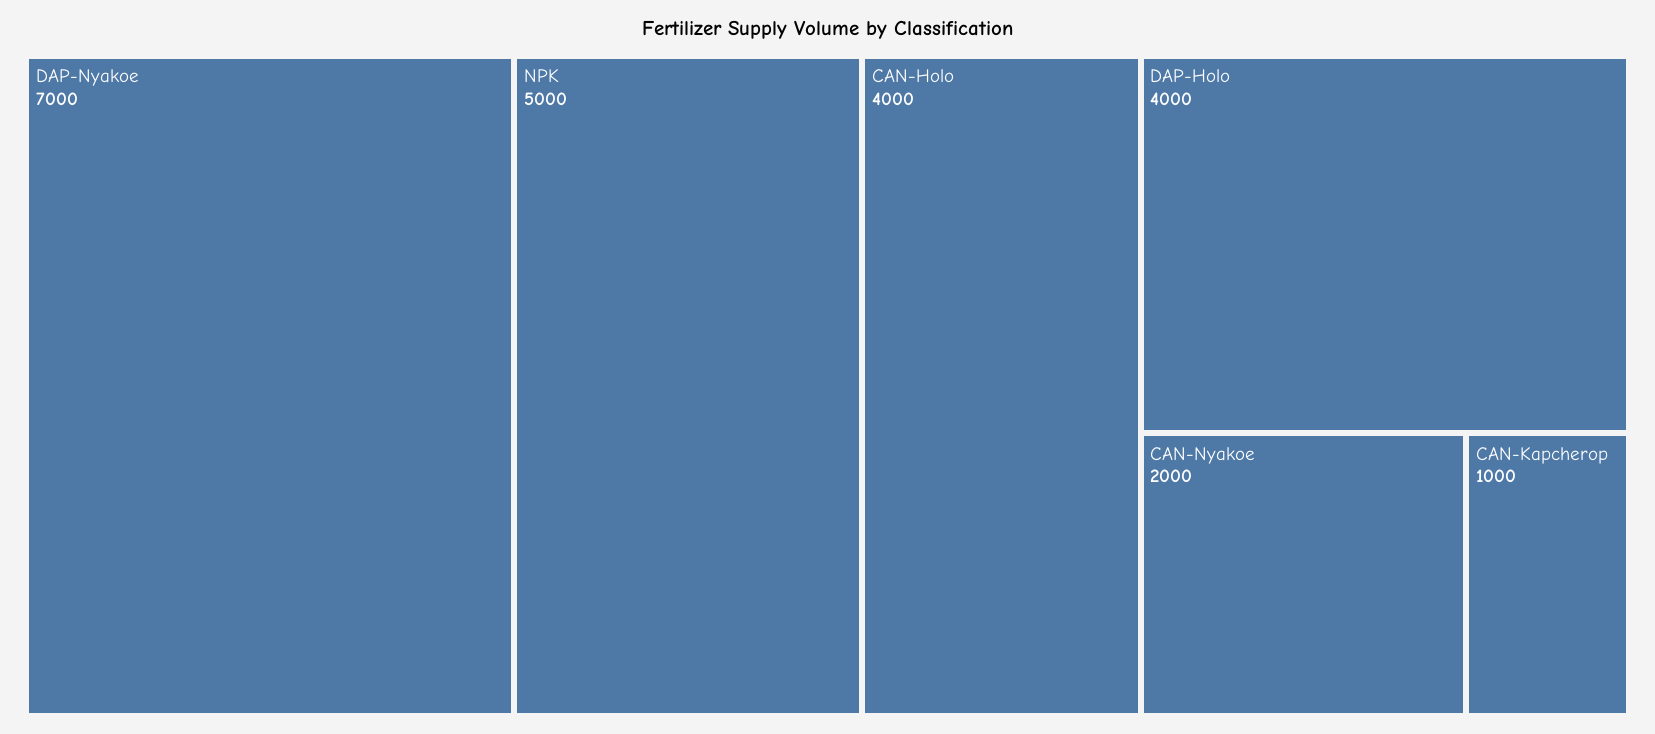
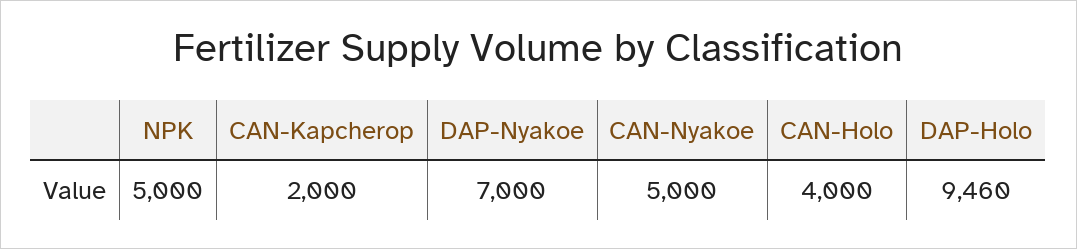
DAP-Holo: 4000 -> 9460
CAN-Nyakoe: 2000 -> 5000
CAN-Kapcherop: 1000 -> 2000

